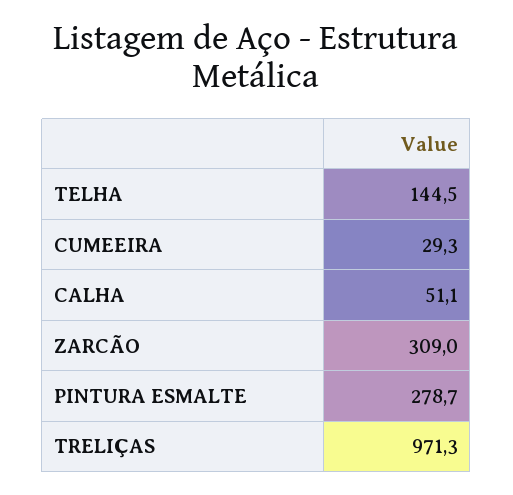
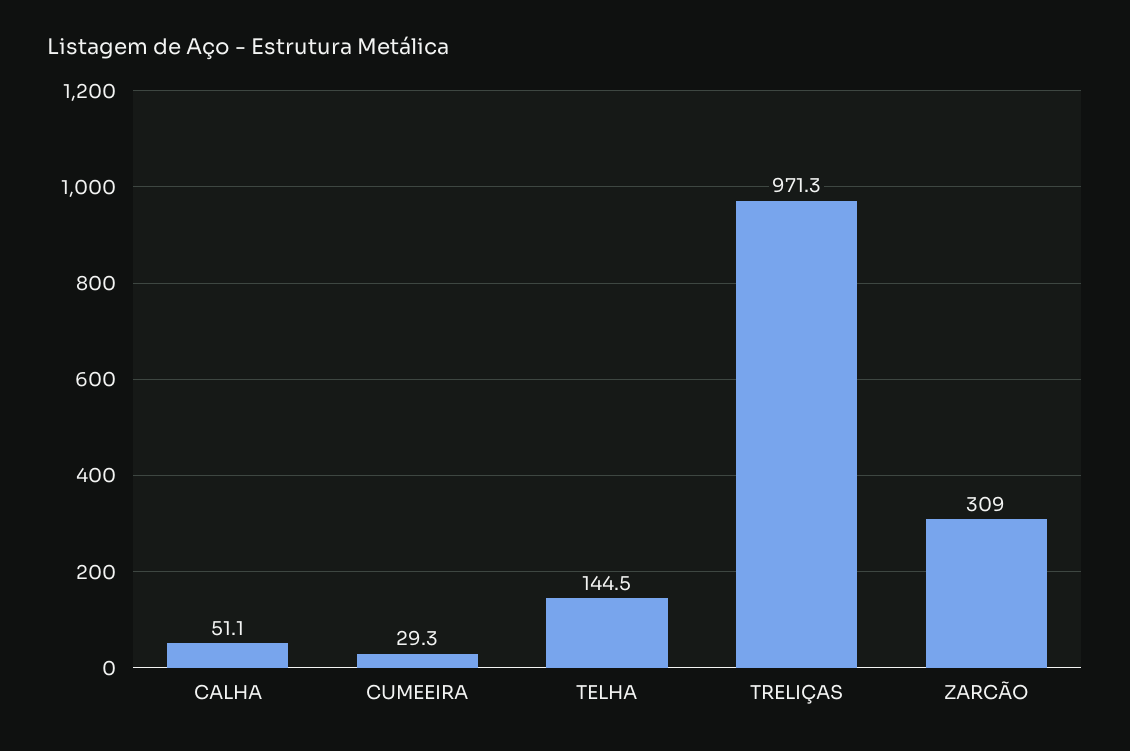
PINTURA ESMALTE: 278.7 -> none

